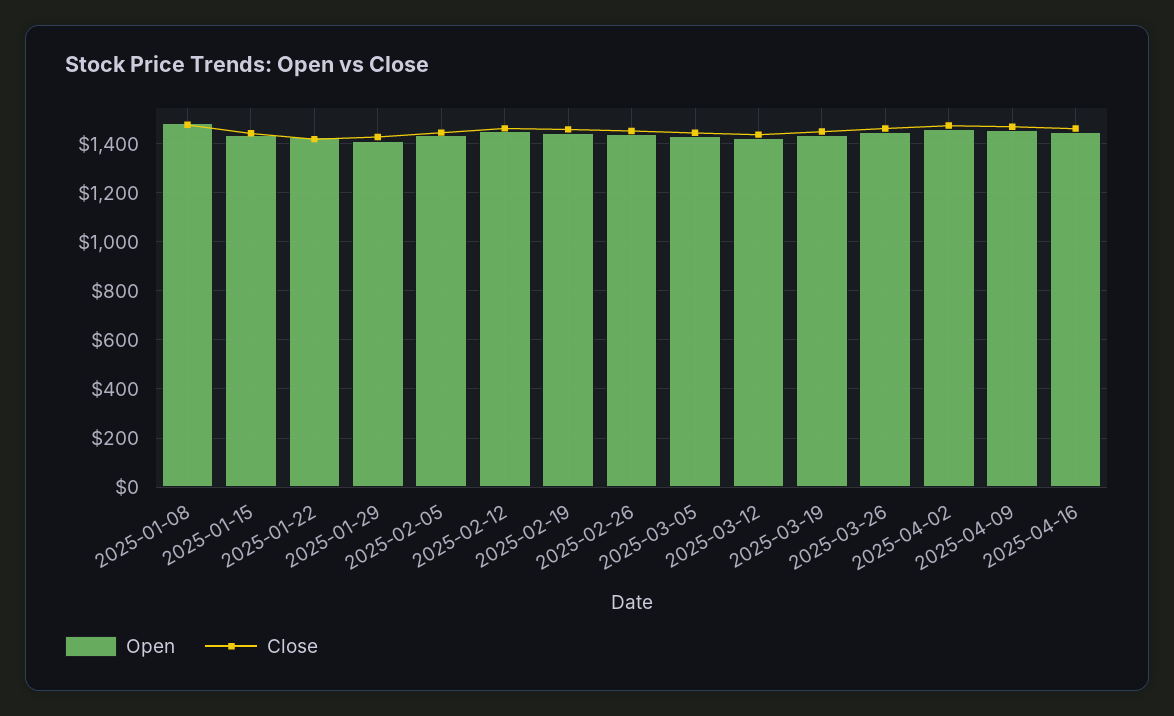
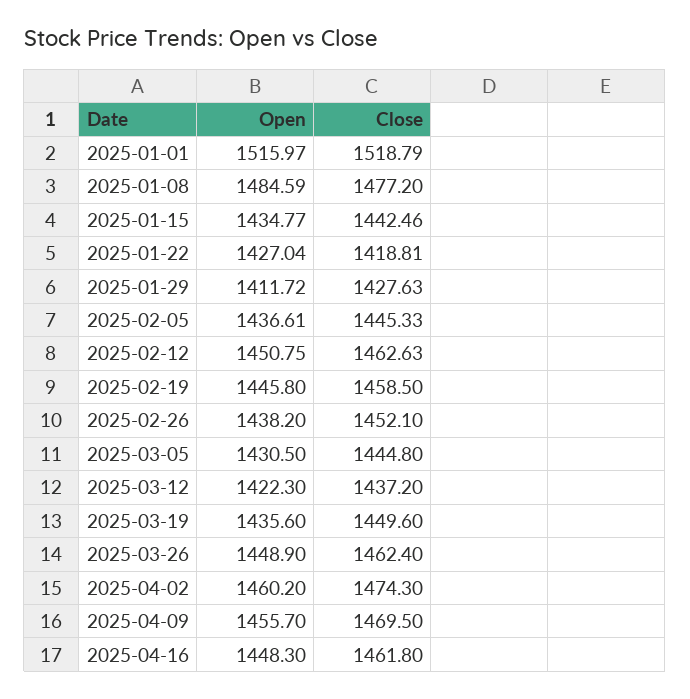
Open, 2025-01-01: none -> 1515.97
Close, 2025-01-01: none -> 1518.79

